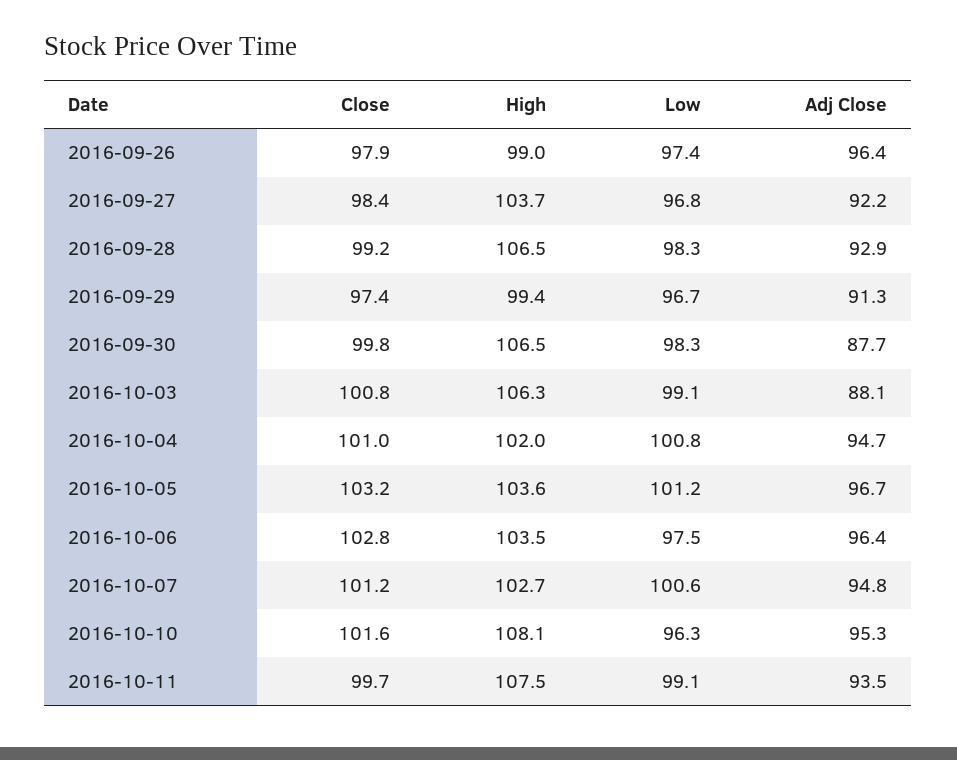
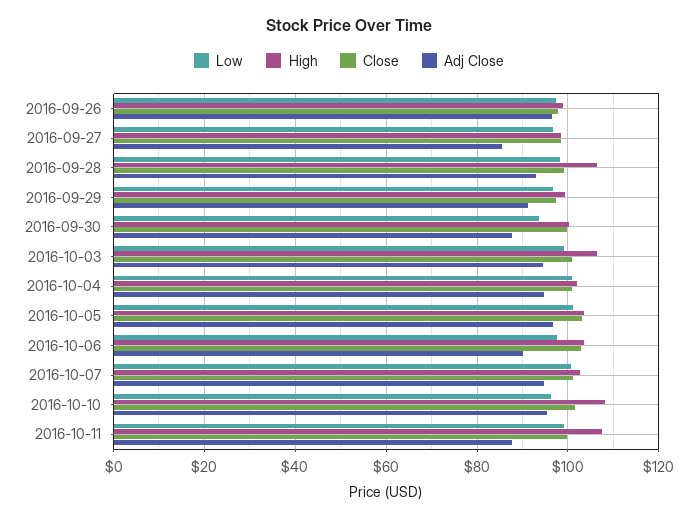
High, 2016-09-27: 103.7 -> 98
Adj Close, 2016-09-27: 92.2 -> 86
High, 2016-09-30: 106.5 -> 100
Low, 2016-09-30: 98.3 -> 94
Adj Close, 2016-10-03: 88.1 -> 94
Adj Close, 2016-10-06: 96.4 -> 90
Adj Close, 2016-10-11: 93.5 -> 88

